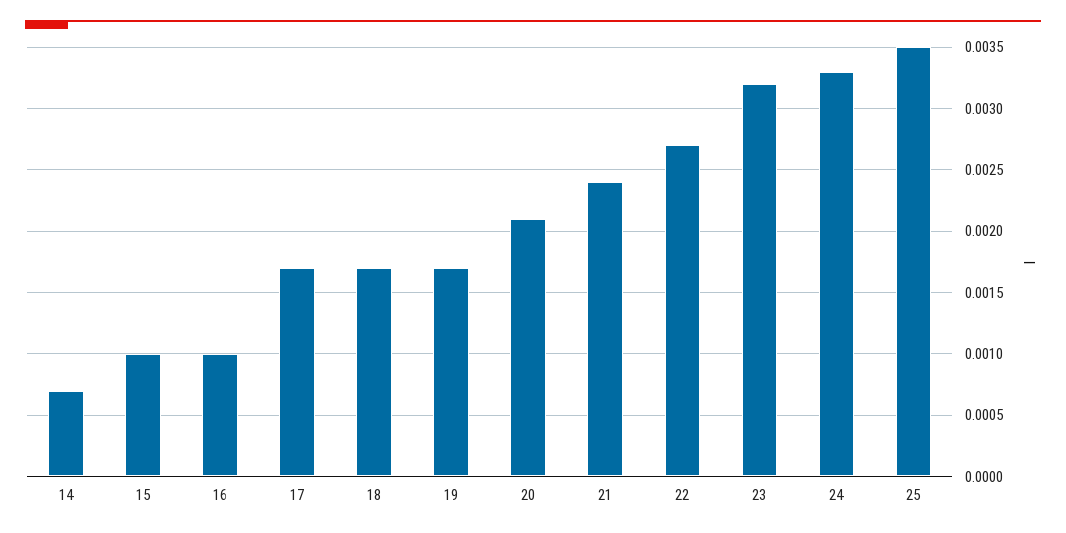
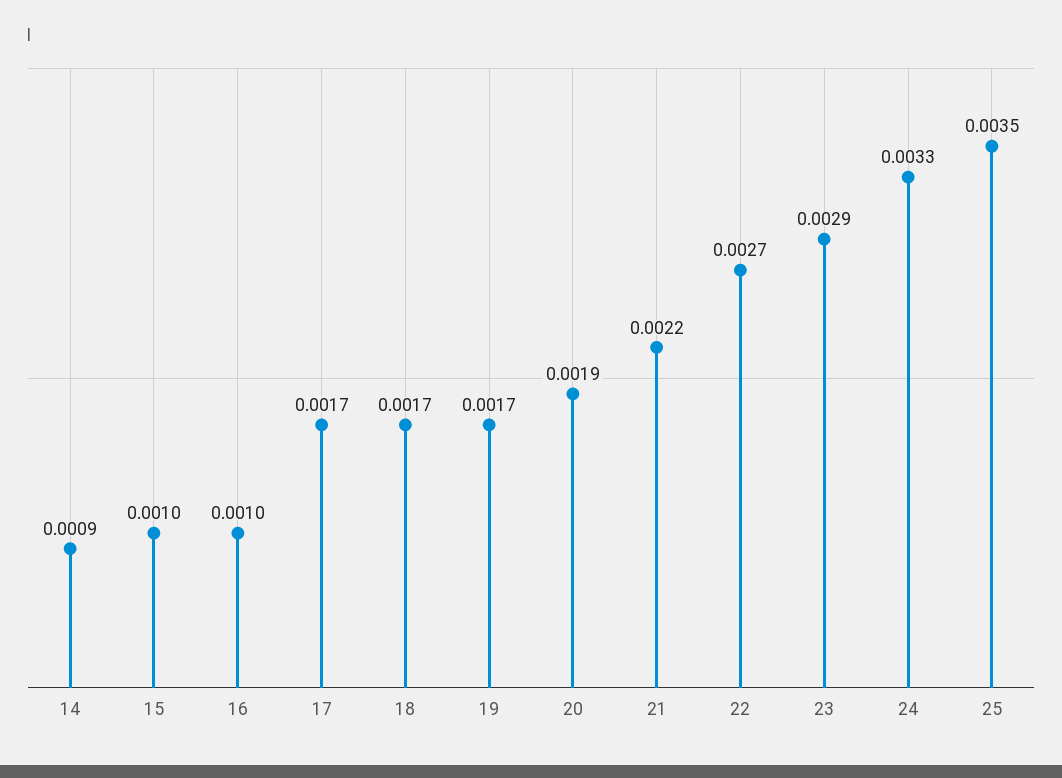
14: 0.0007 -> 0.0009
20: 0.0021 -> 0.0019
21: 0.0024 -> 0.0022
23: 0.0032 -> 0.0029

